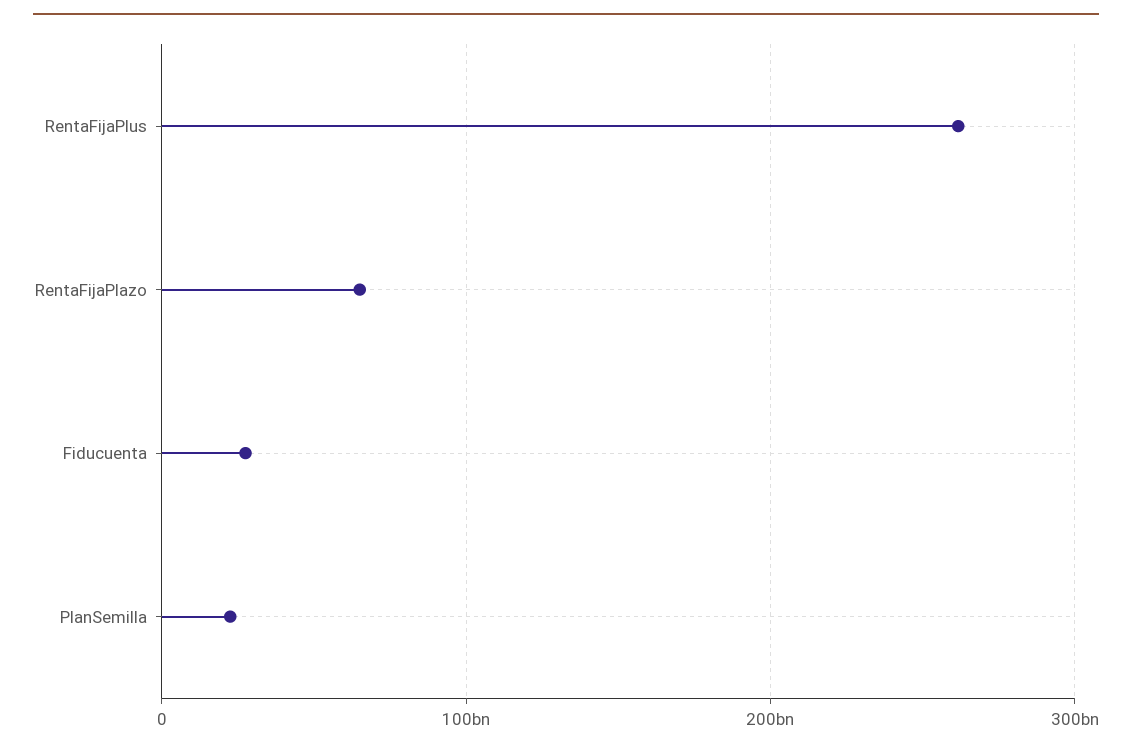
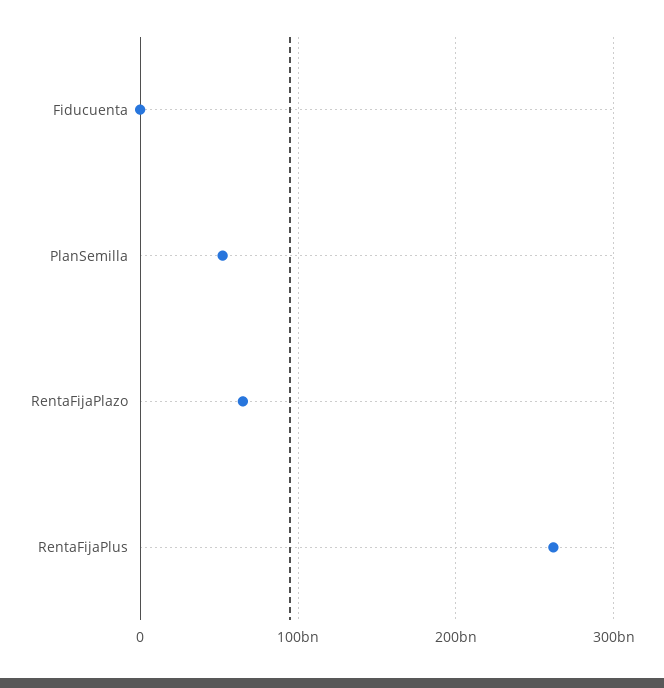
Fiducuenta: 30000000000 -> 0
PlanSemilla: 20000000000 -> 50000000000

